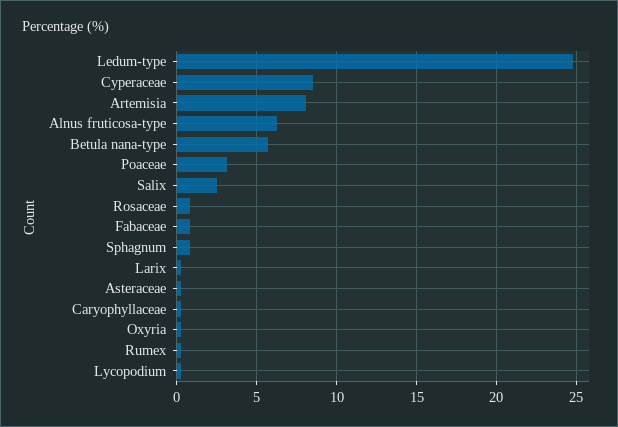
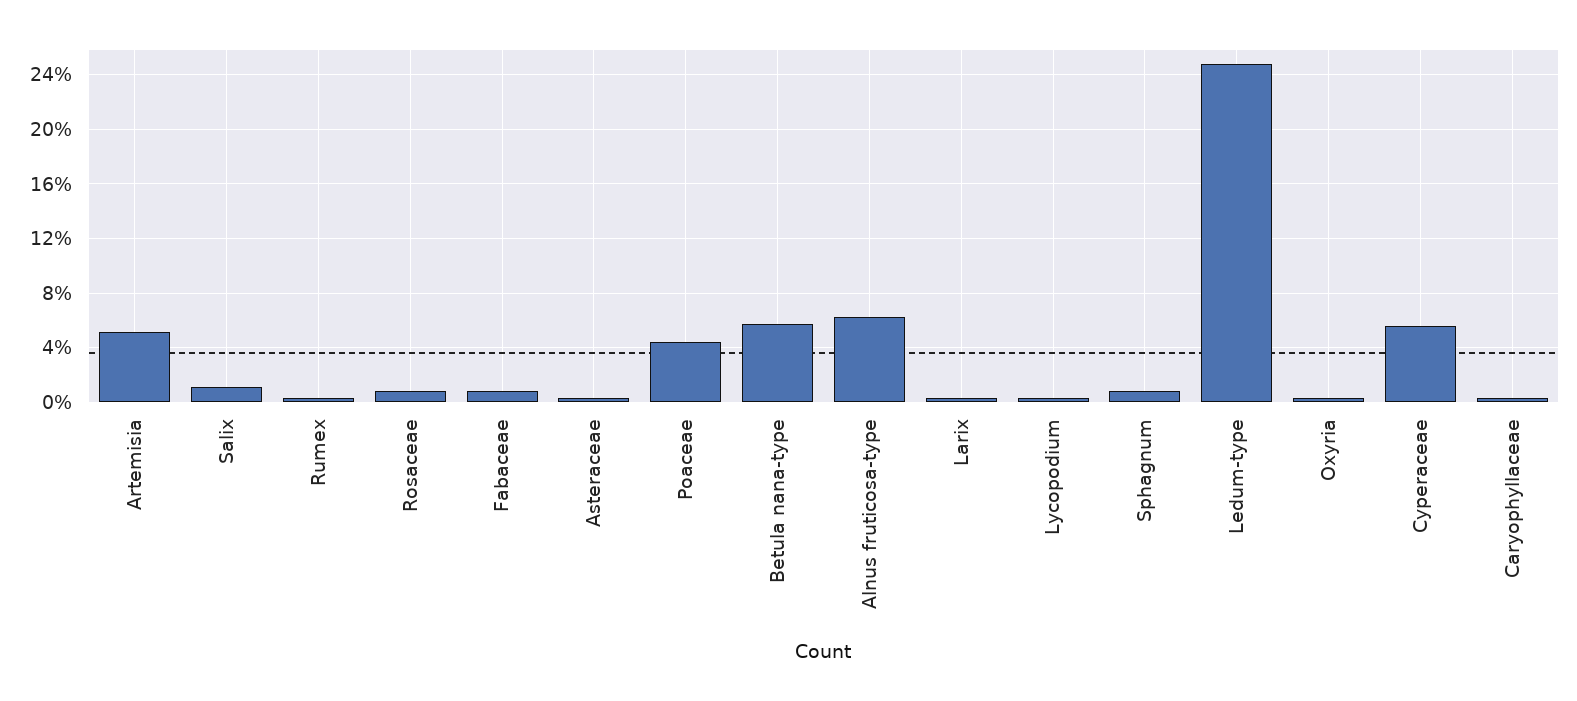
Cyperaceae: 8.5 -> 5.5
Artemisia: 8 -> 5
Poaceae: 3 -> 4.5
Salix: 2.5 -> 1

